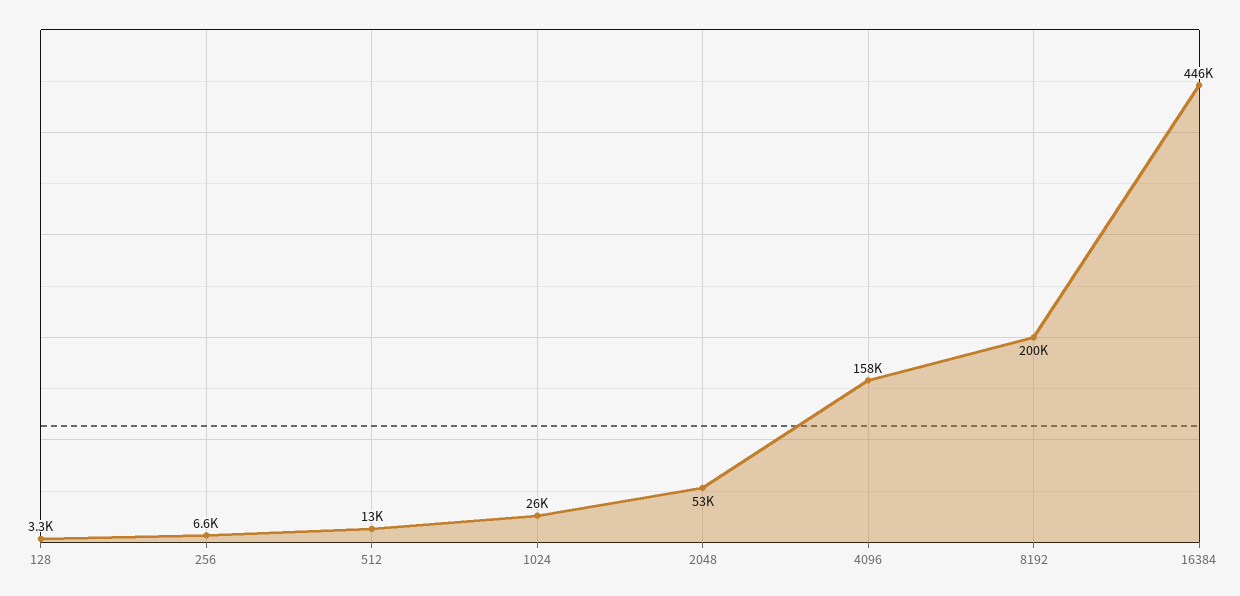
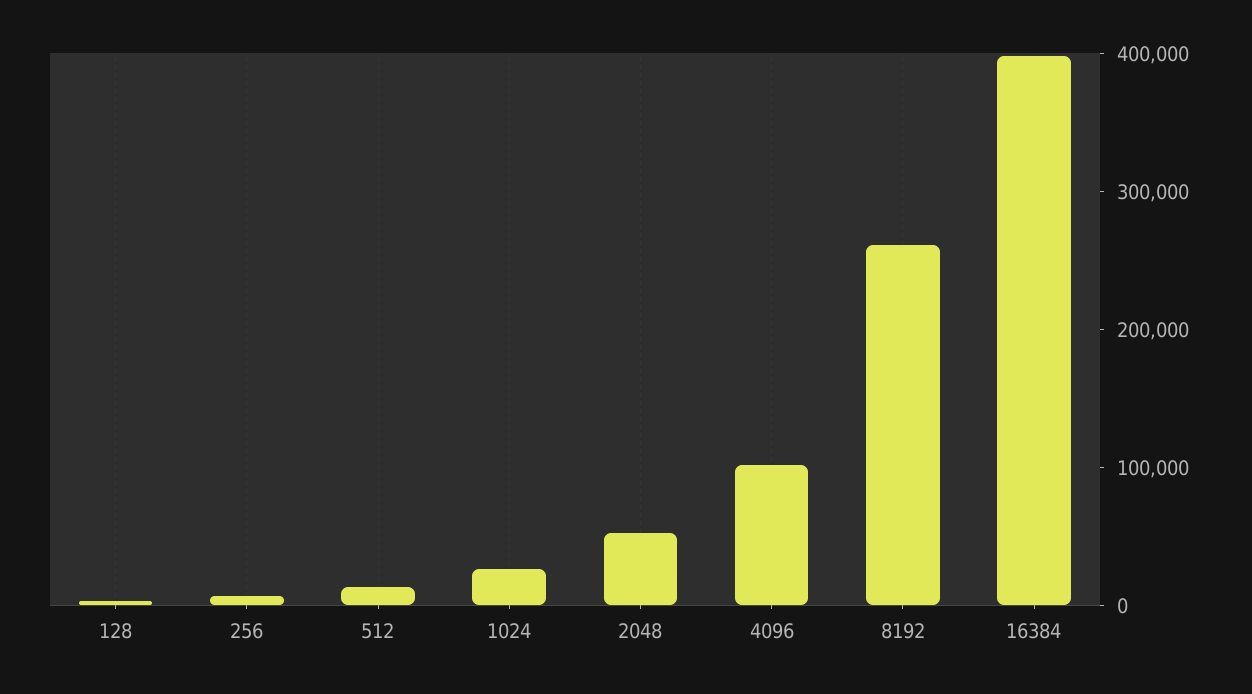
4096: 158000 -> 100000
8192: 200000 -> 260000
16384: 446000 -> 400000

